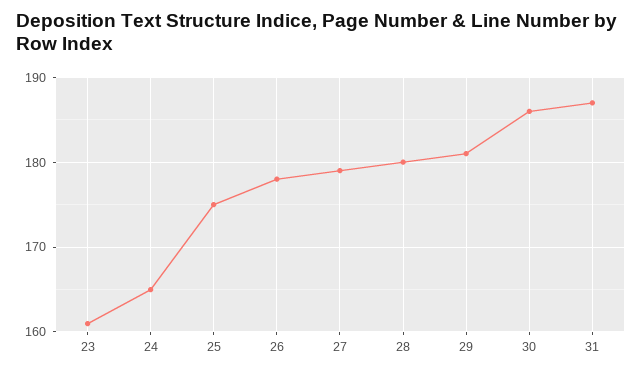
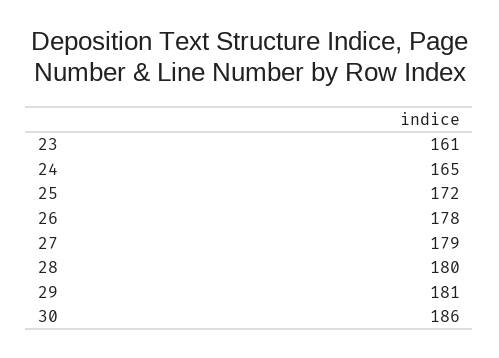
25: 175 -> 172
31: 187 -> none

